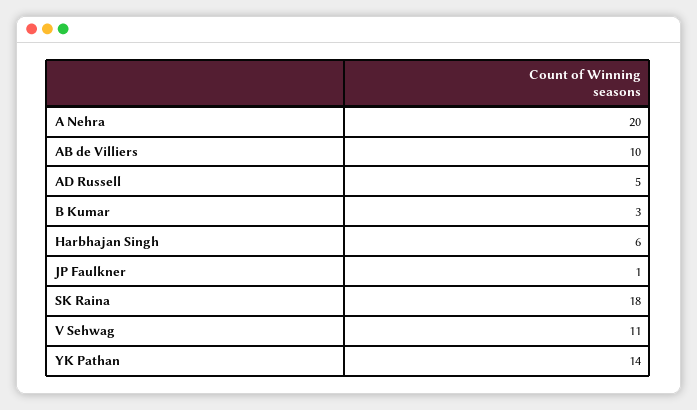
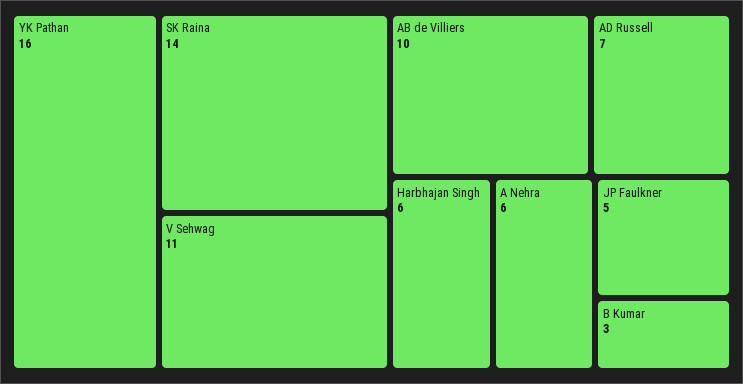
A Nehra: 20 -> 6
AD Russell: 5 -> 7
JP Faulkner: 1 -> 5
SK Raina: 18 -> 14
YK Pathan: 14 -> 16

